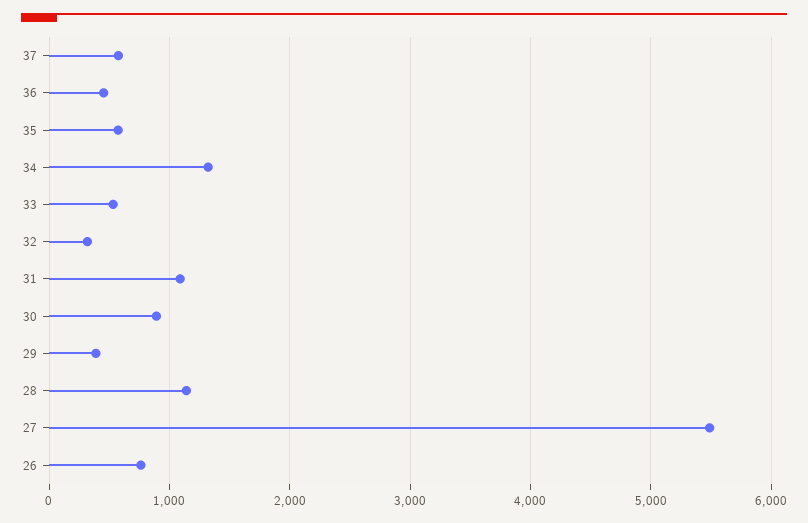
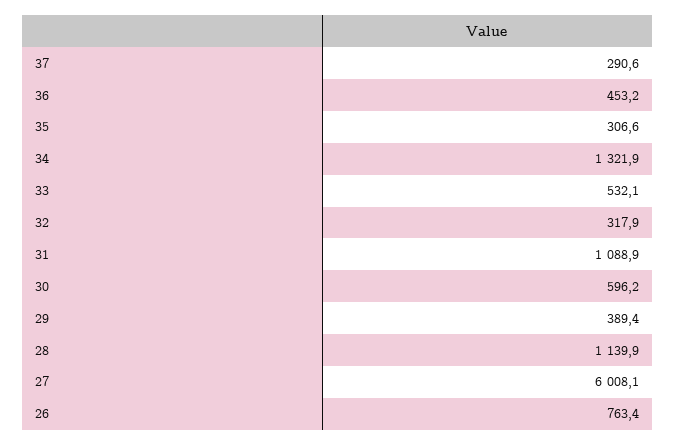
37: 600 -> 290.6
35: 600 -> 306.6
30: 900 -> 596.2
27: 5500 -> 6008.1

